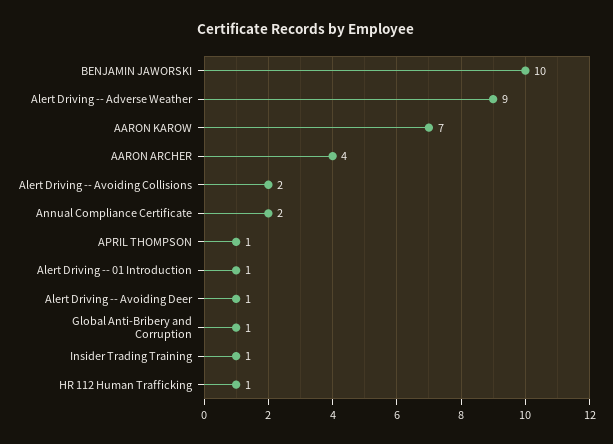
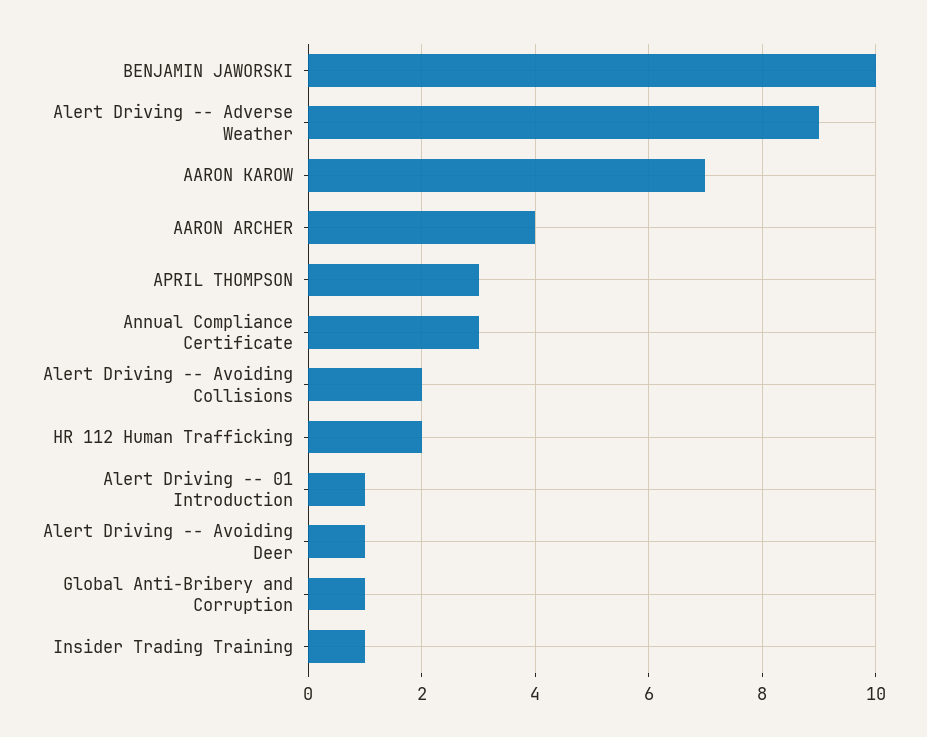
Annual Compliance Certificate: 2 -> 3
APRIL THOMPSON: 1 -> 3
HR 112 Human Trafficking: 1 -> 2

